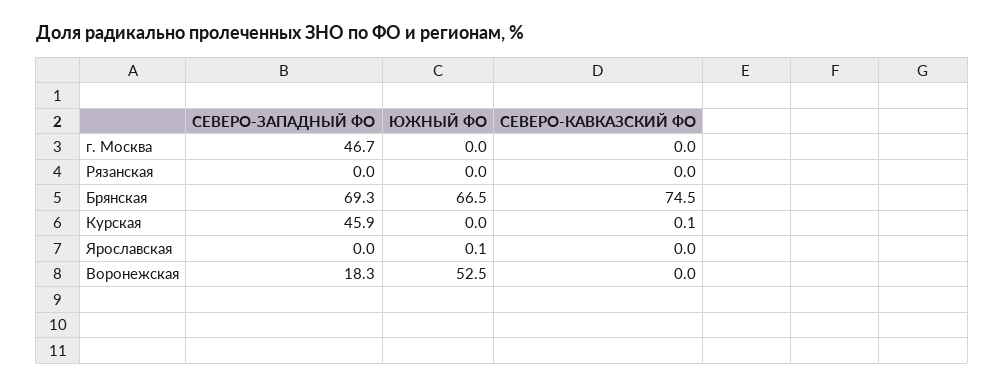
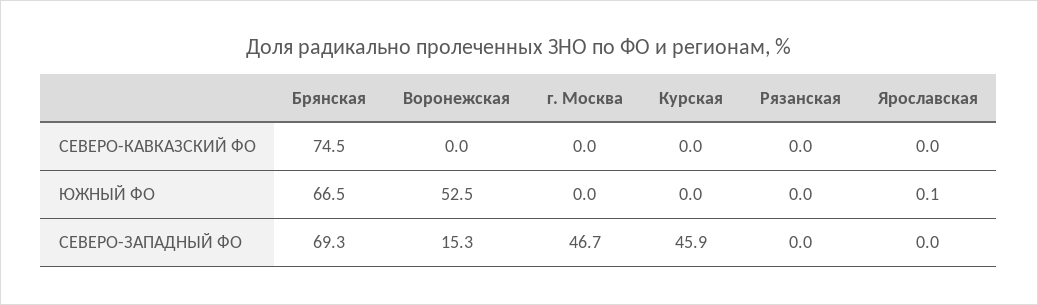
СЕВЕРО-КАВКАЗСКИЙ ФО, Курская: 0.1 -> 0
СЕВЕРО-ЗАПАДНЫЙ ФО, Воронежская: 18.3 -> 15.3

